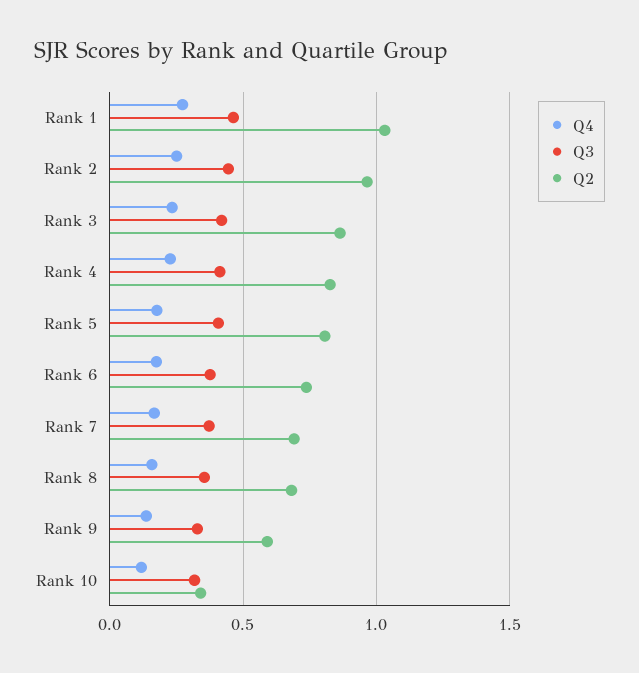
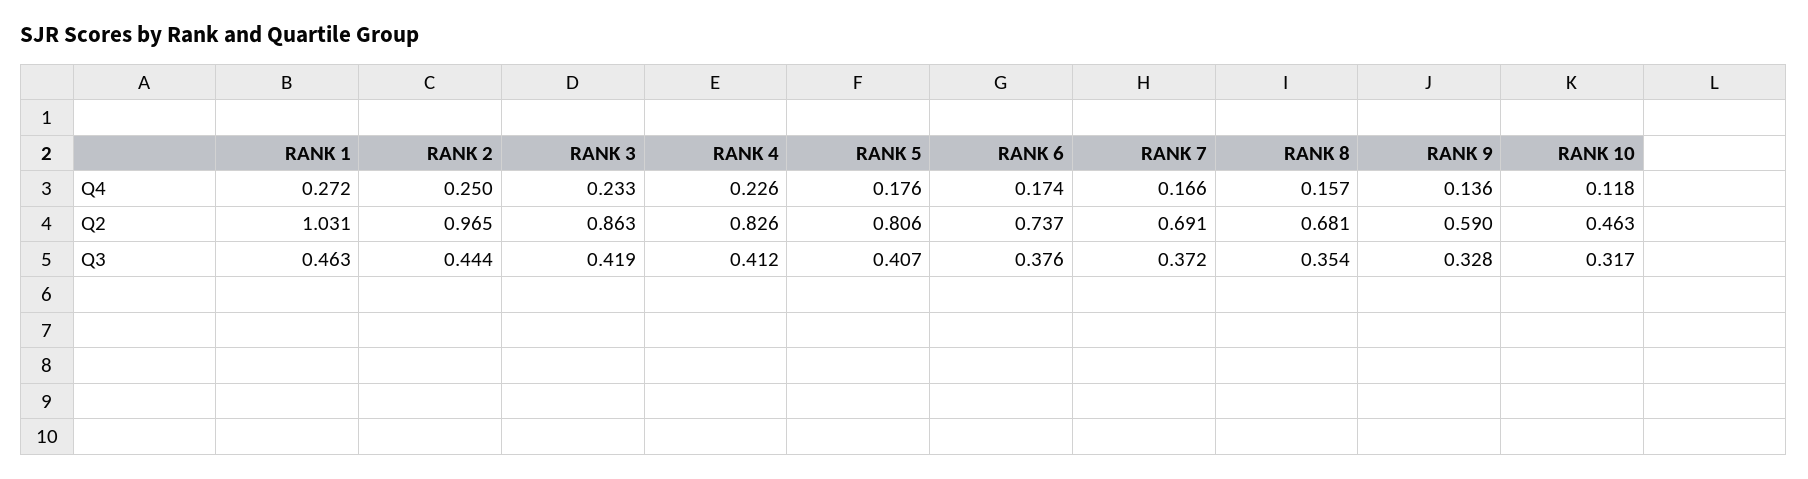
Q2, Rank 10: 0.35 -> 0.463

